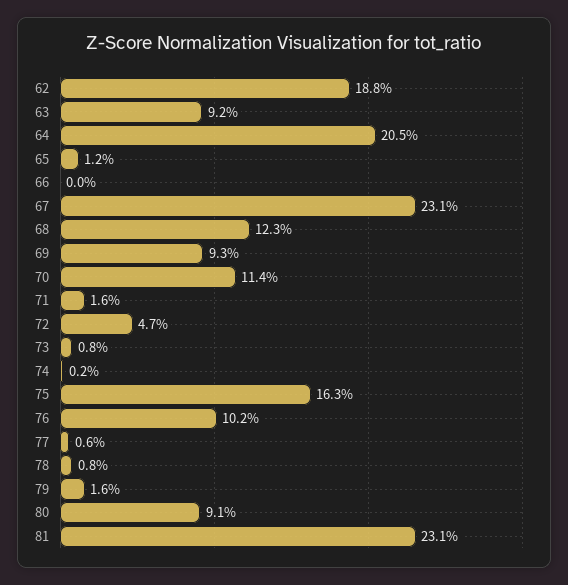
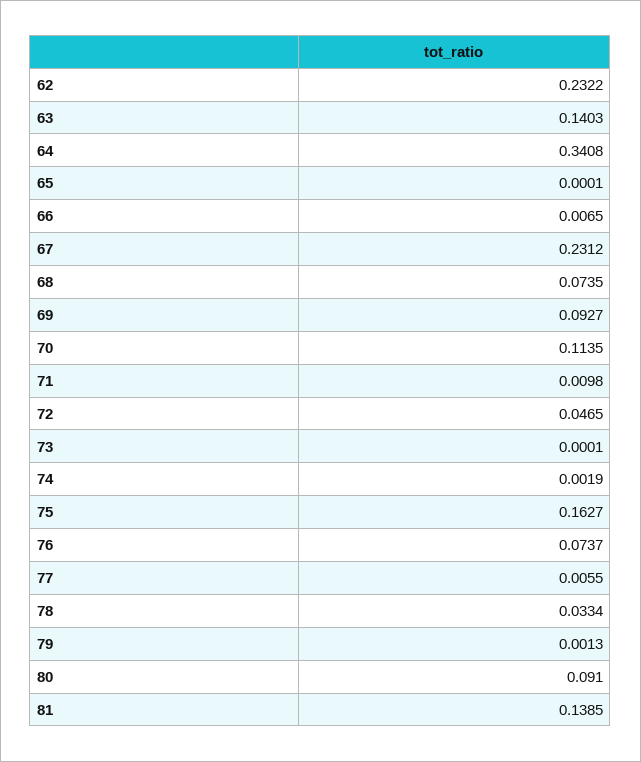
62: 0.188 -> 0.2322
63: 0.092 -> 0.1403
64: 0.205 -> 0.3408
65: 0.012 -> 0.0001
66: 0 -> 0.0065
68: 0.123 -> 0.0735
71: 0.016 -> 0.0098
73: 0.008 -> 0.0001
76: 0.102 -> 0.0737
78: 0.008 -> 0.0334
79: 0.016 -> 0.0013
81: 0.231 -> 0.1385

